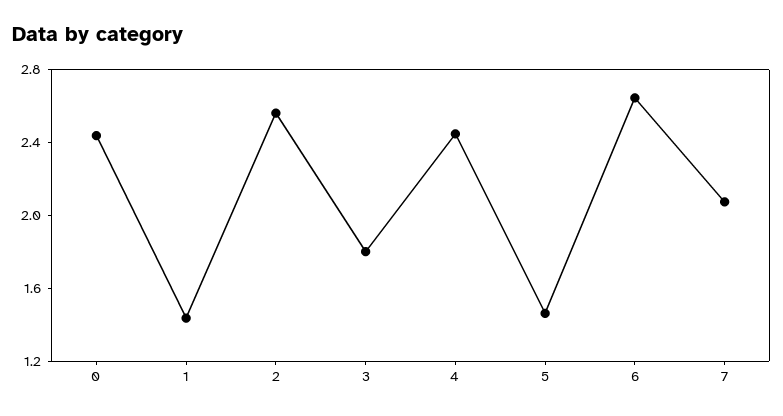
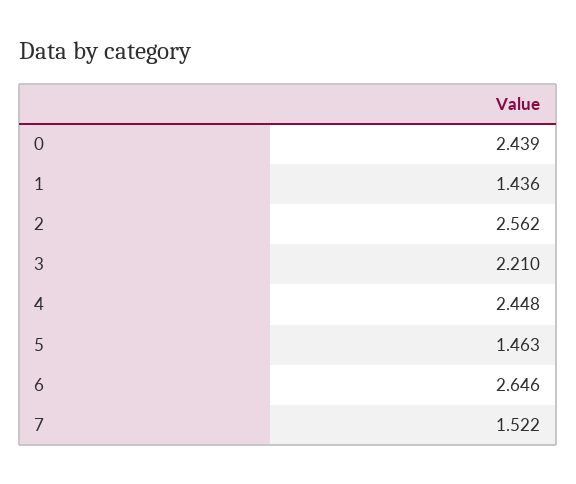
3: 1.8 -> 2.21
7: 2.1 -> 1.522

